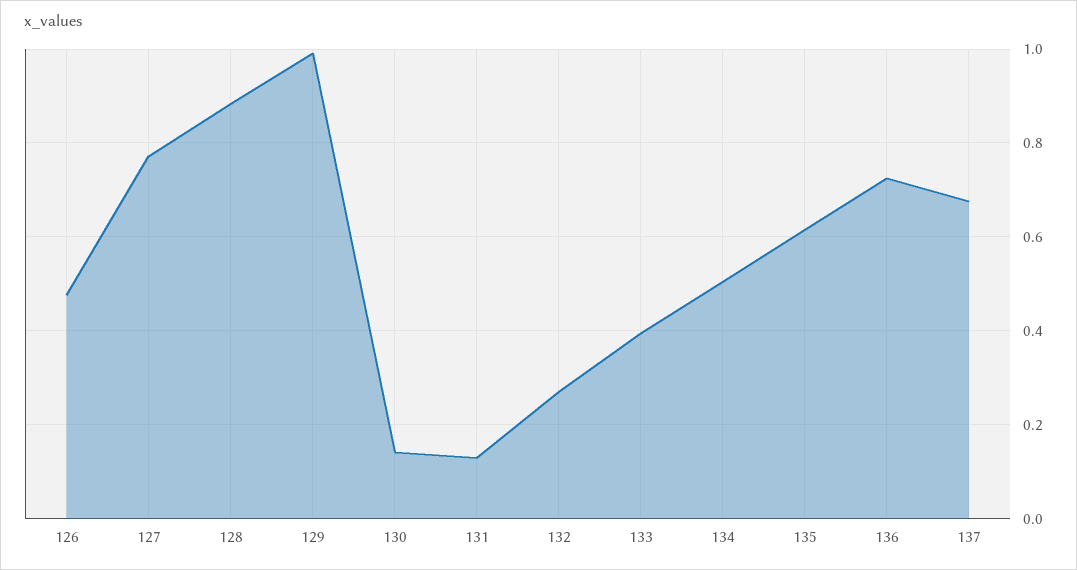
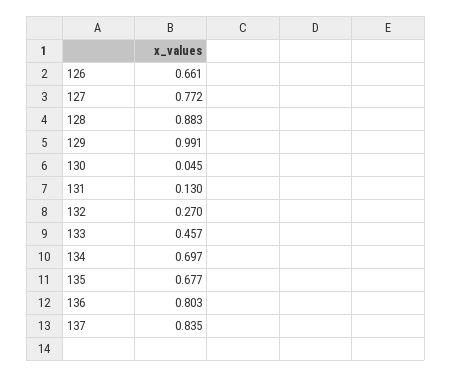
126: 0.48 -> 0.661
130: 0.14 -> 0.045
133: 0.4 -> 0.457
134: 0.5 -> 0.697
135: 0.62 -> 0.677
136: 0.72 -> 0.803
137: 0.68 -> 0.835

